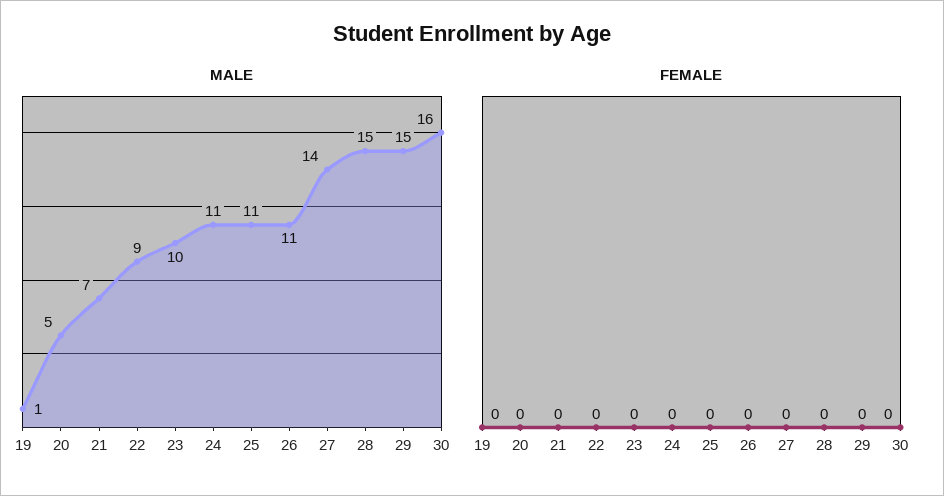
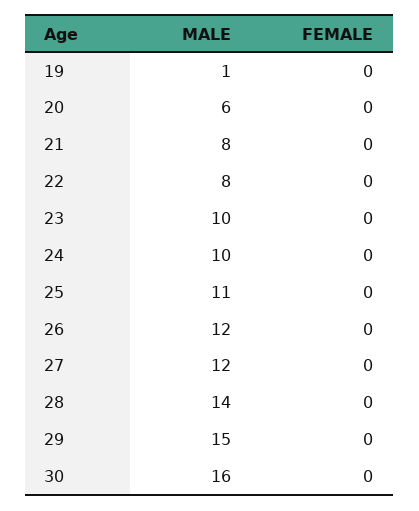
MALE, 20: 5 -> 6
MALE, 21: 7 -> 8
MALE, 22: 9 -> 8
MALE, 24: 11 -> 10
MALE, 26: 11 -> 12
MALE, 27: 14 -> 12
MALE, 28: 15 -> 14

